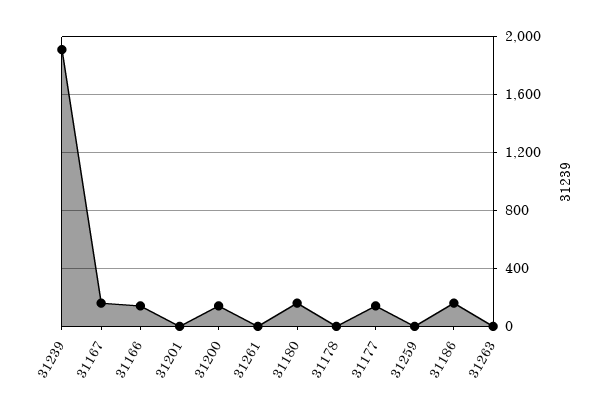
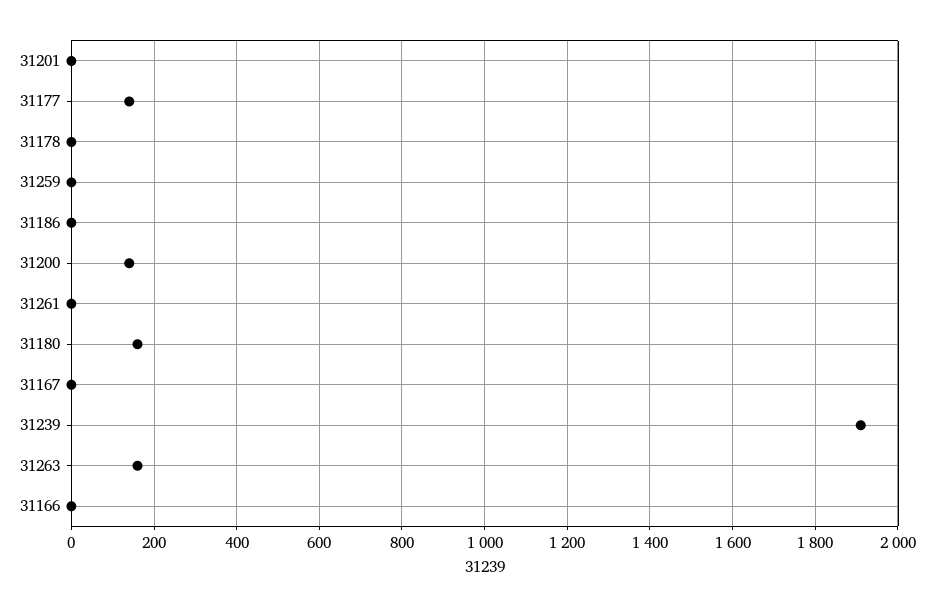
31167: 150 -> 0
31166: 150 -> 0
31186: 150 -> 0
31263: 0 -> 160

